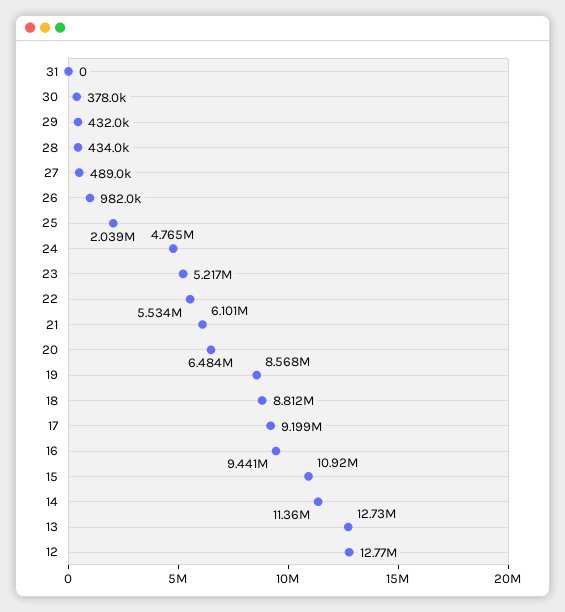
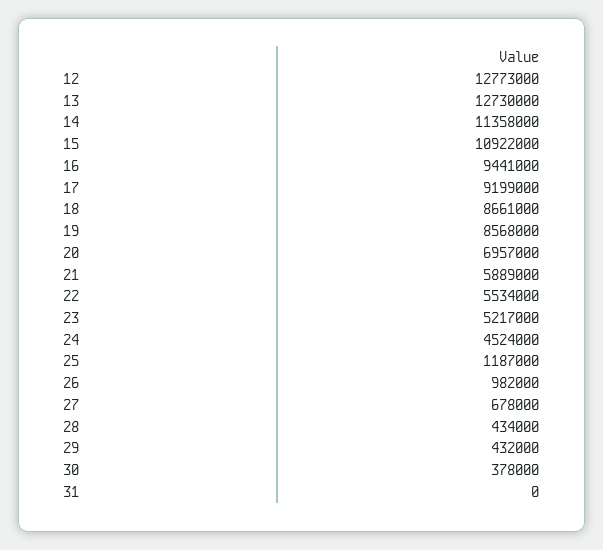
27: 489000 -> 678000
25: 2039000 -> 1187000
24: 4765000 -> 4524000
21: 6101000 -> 5889000
20: 6484000 -> 6957000
18: 8812000 -> 8661000

